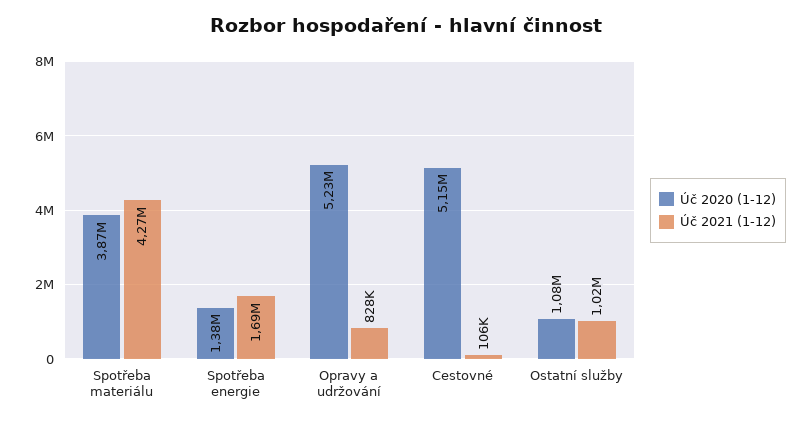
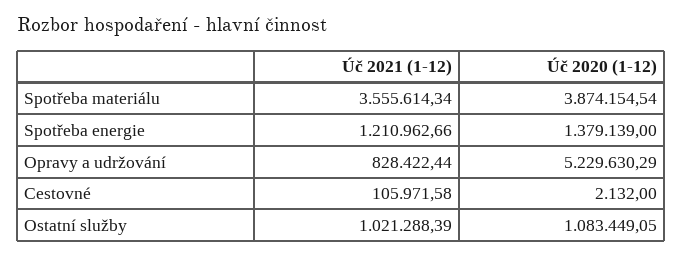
Úč 2021 (1-12), Spotřeba materiálu: 4270000 -> 3555614.34
Úč 2021 (1-12), Spotřeba energie: 1690000 -> 1210962.66
Úč 2020 (1-12), Cestovné: 5150000 -> 2132

